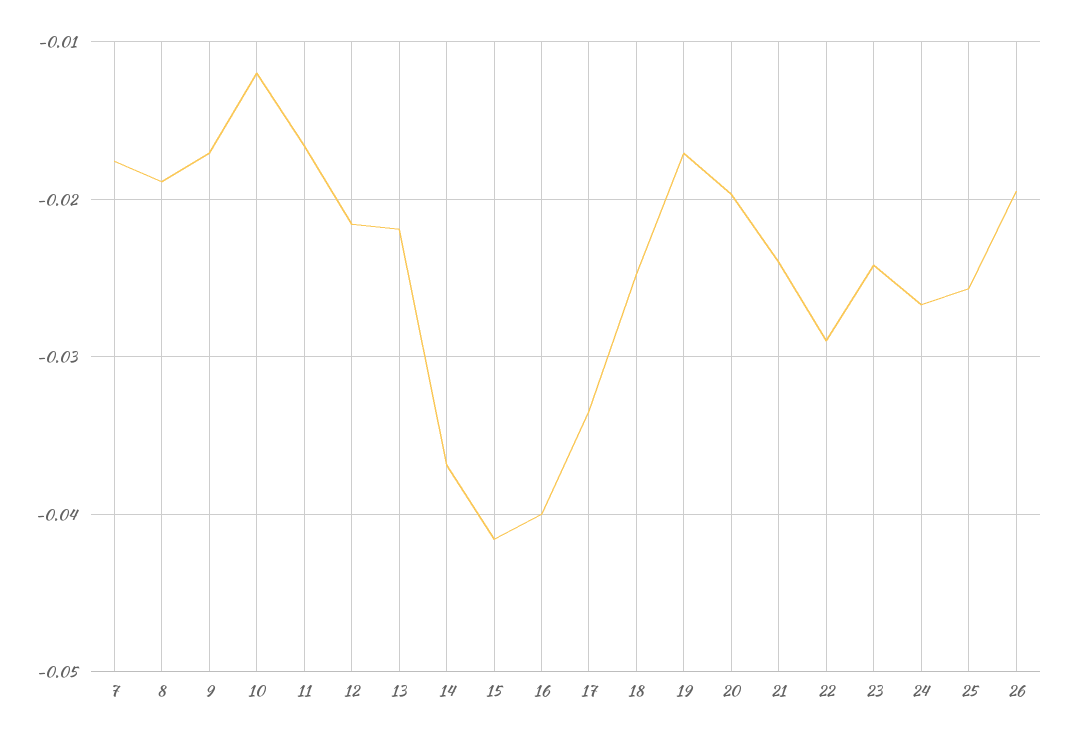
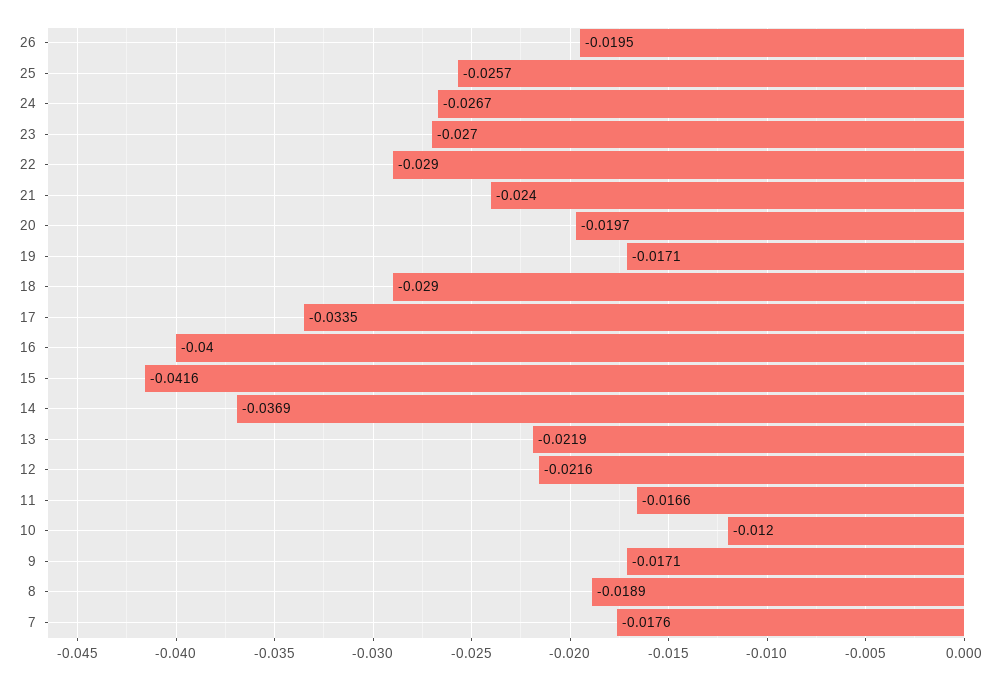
18: -0.025 -> -0.029
23: -0.024 -> -0.027

